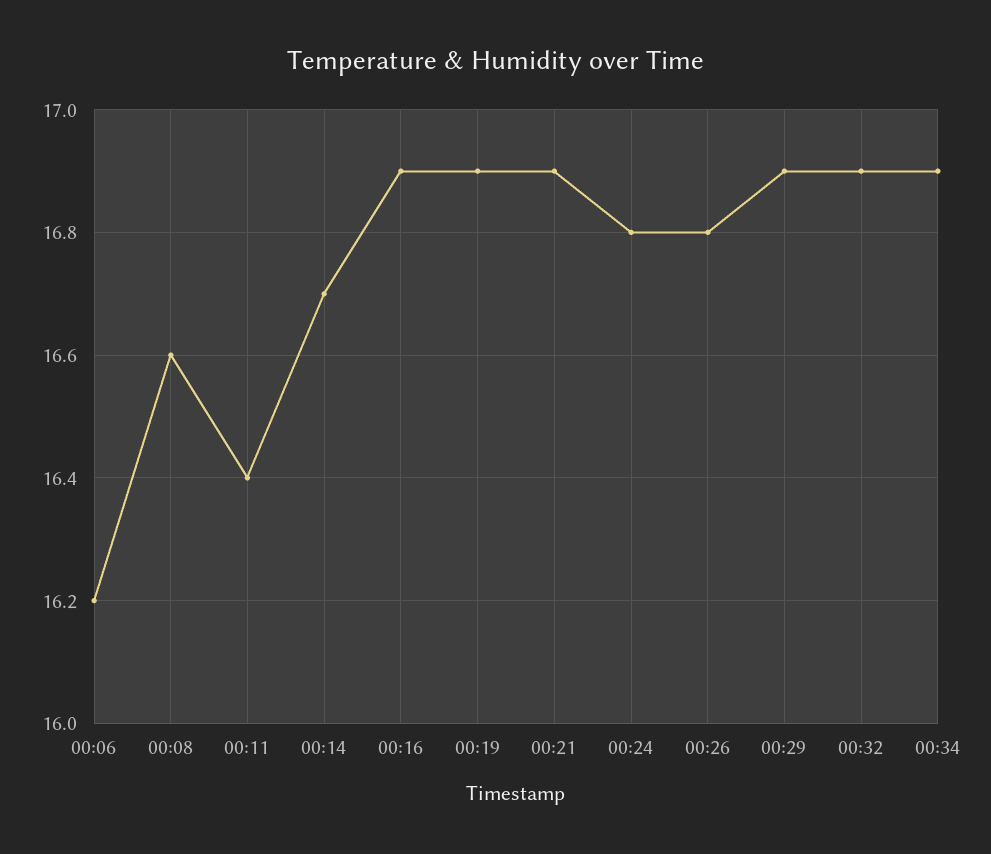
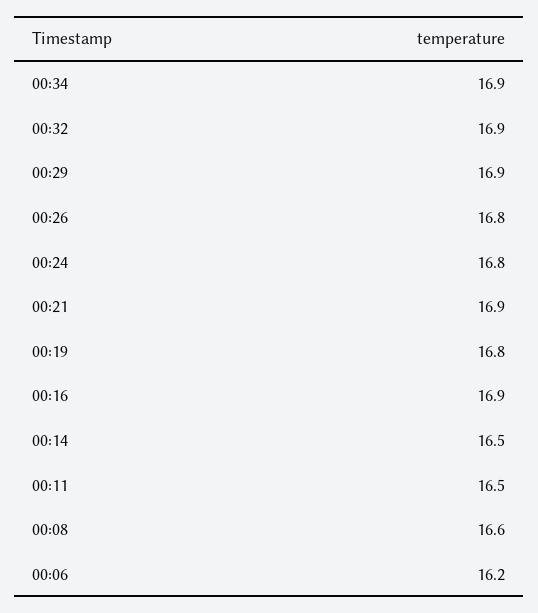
00:11: 16.4 -> 16.5
00:14: 16.7 -> 16.5
00:19: 16.9 -> 16.8

